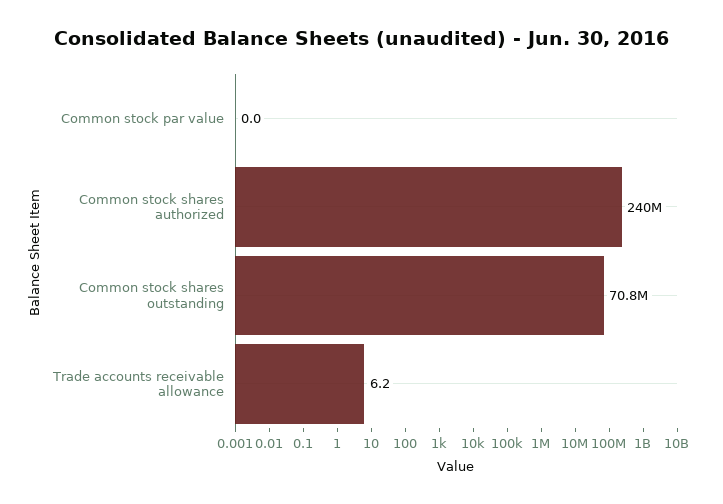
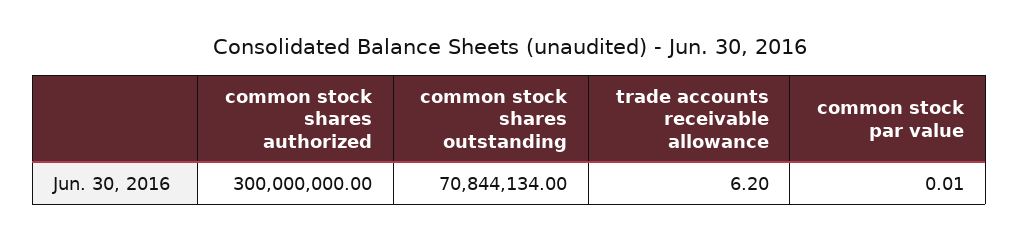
Common stock shares authorized: 240000000 -> 300000000

